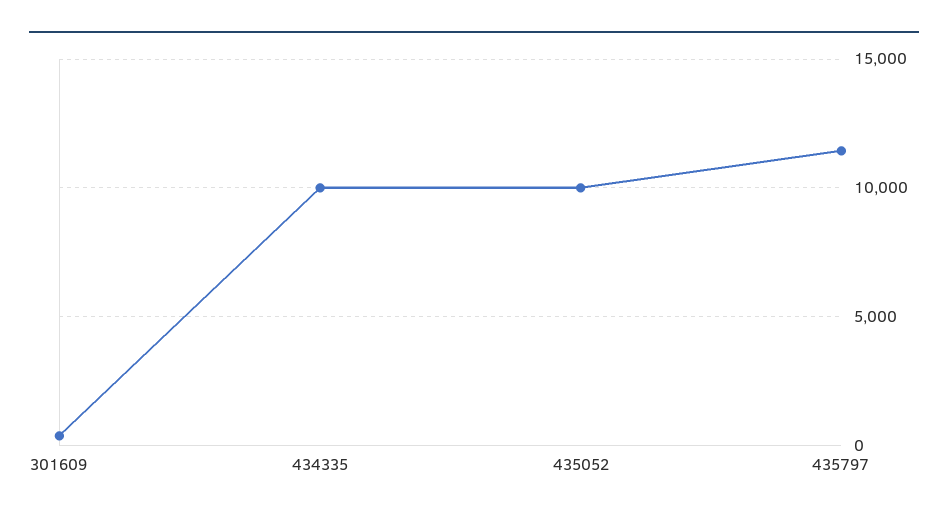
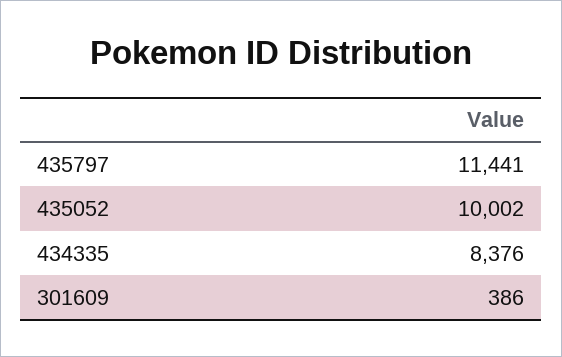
434335: 10000 -> 8376

